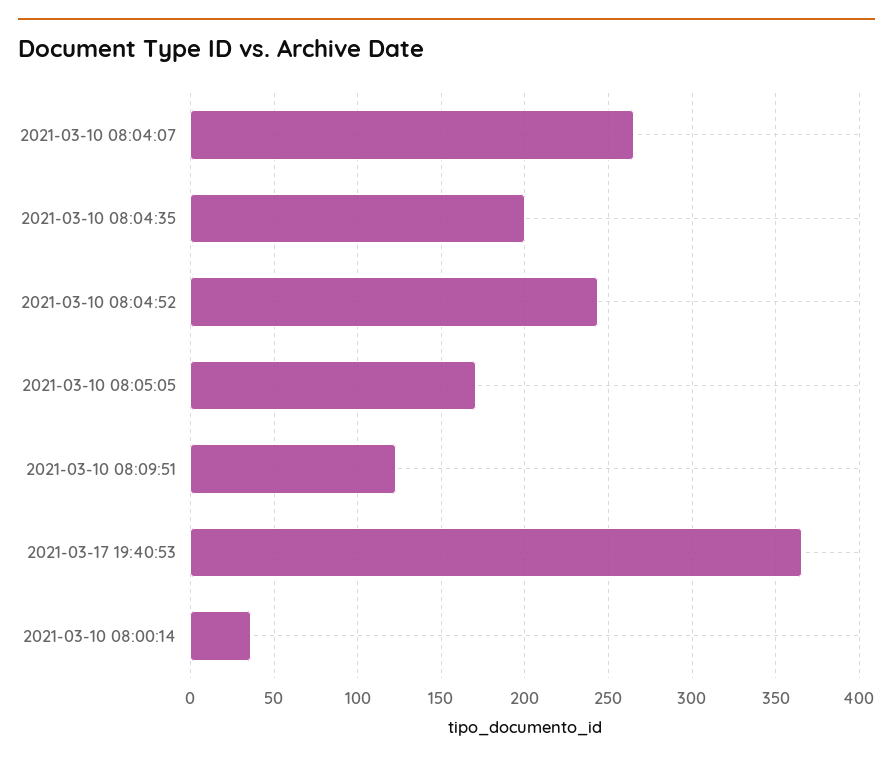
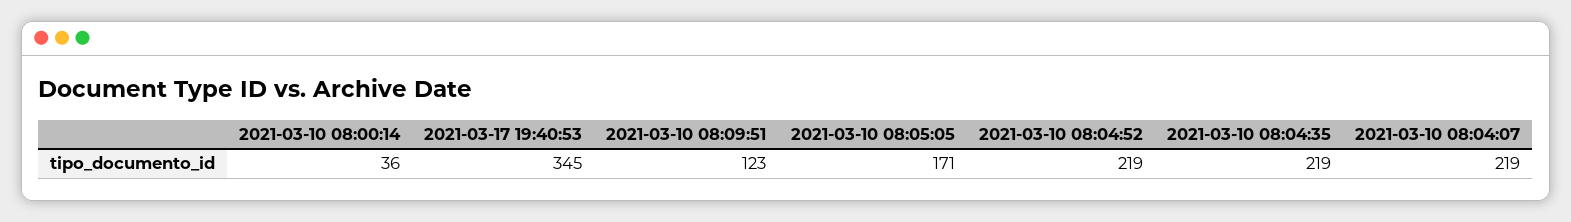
2021-03-10 08:04:07: 265 -> 219
2021-03-10 08:04:35: 200 -> 219
2021-03-10 08:04:52: 245 -> 219
2021-03-17 19:40:53: 365 -> 345

